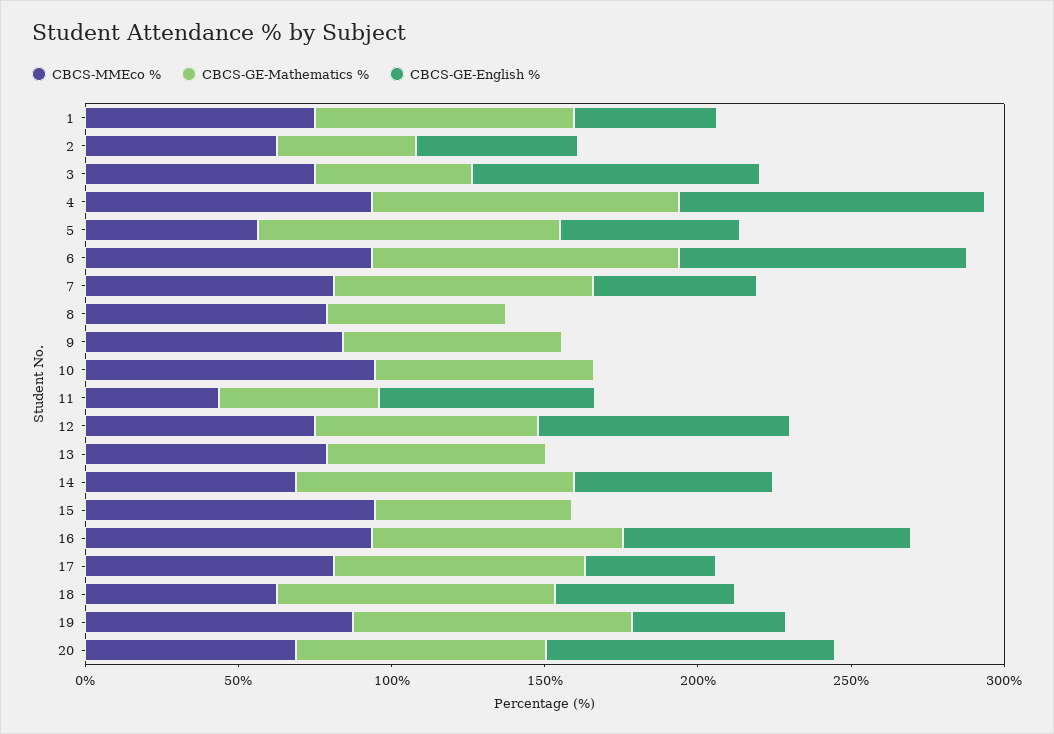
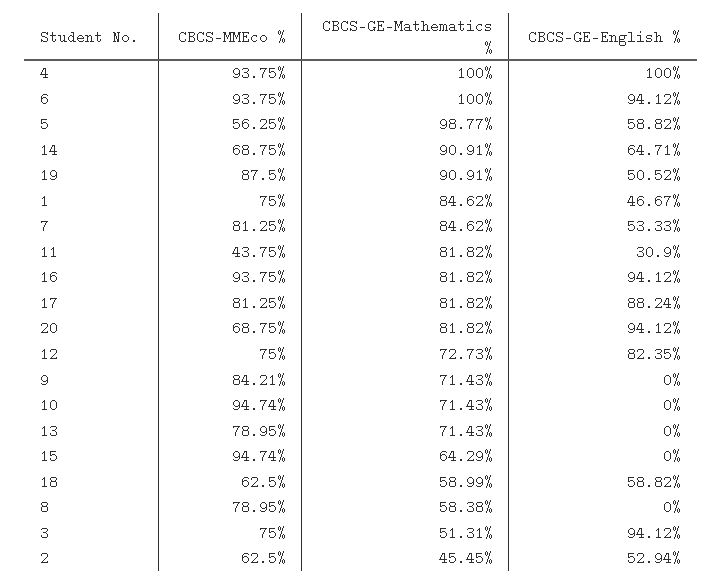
CBCS-GE-Mathematics %, 11: 50 -> 81.82
CBCS-GE-English %, 11: 70 -> 30.9
CBCS-GE-English %, 17: 40 -> 88.24
CBCS-GE-Mathematics %, 18: 90 -> 58.99

